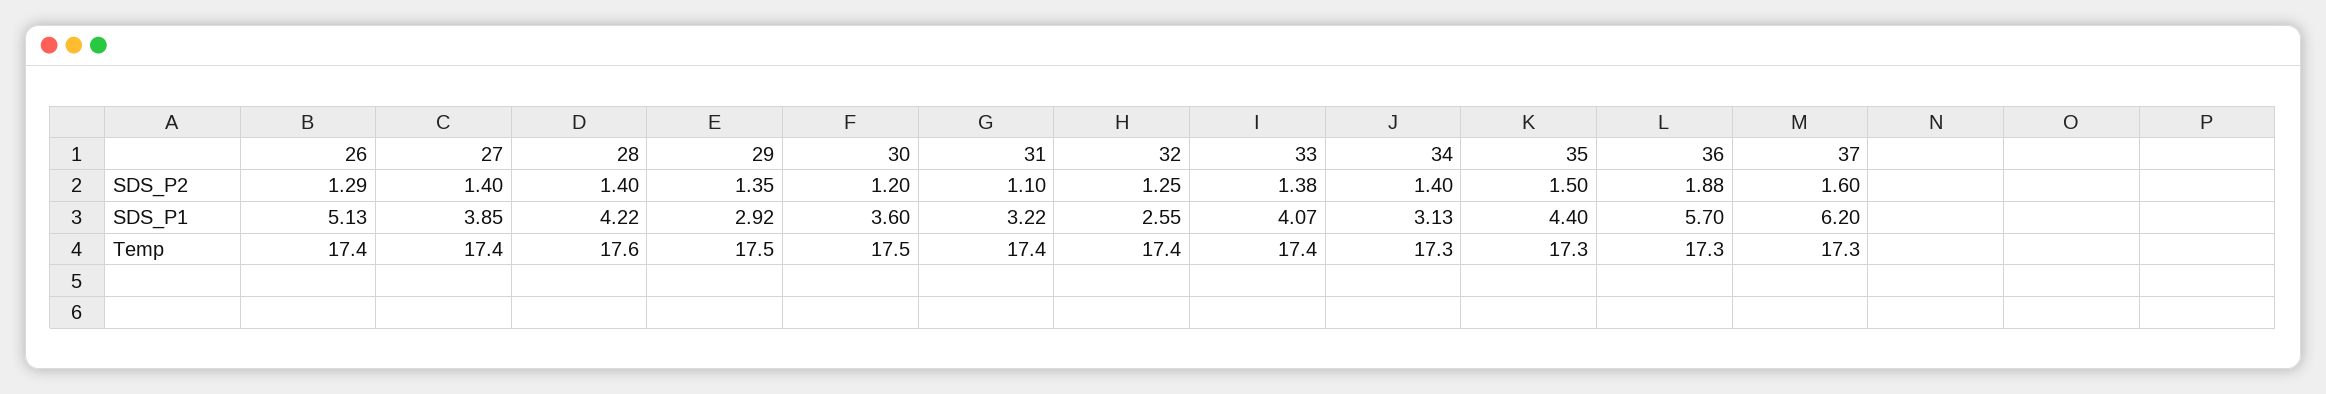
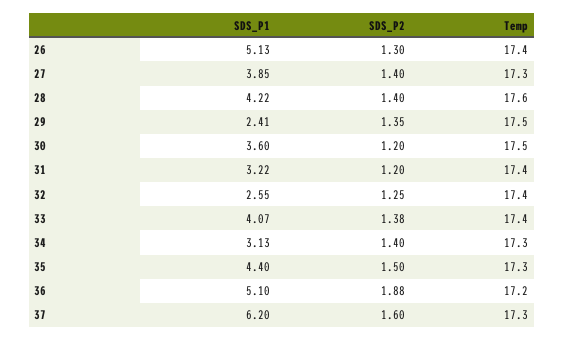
26, SDS_P2: 1.29 -> 1.3
31, SDS_P2: 1.1 -> 1.2
29, SDS_P1: 2.92 -> 2.41
36, SDS_P1: 5.7 -> 5.1
27, Temp: 17.4 -> 17.3
36, Temp: 17.3 -> 17.2

